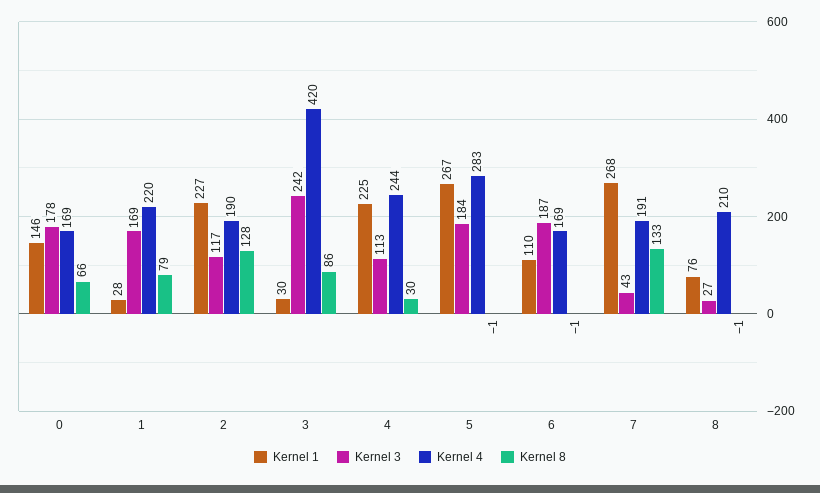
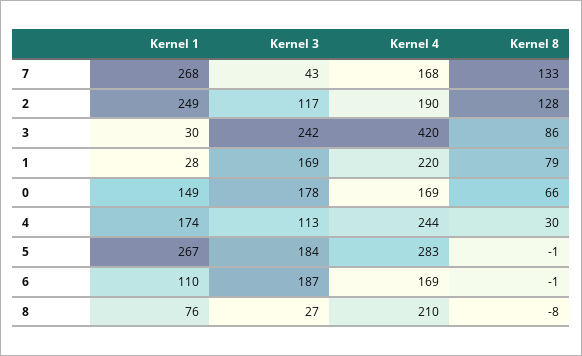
Kernel 1, 0: 146 -> 149
Kernel 1, 2: 227 -> 249
Kernel 1, 4: 225 -> 174
Kernel 4, 7: 191 -> 168
Kernel 8, 8: -1 -> -8

